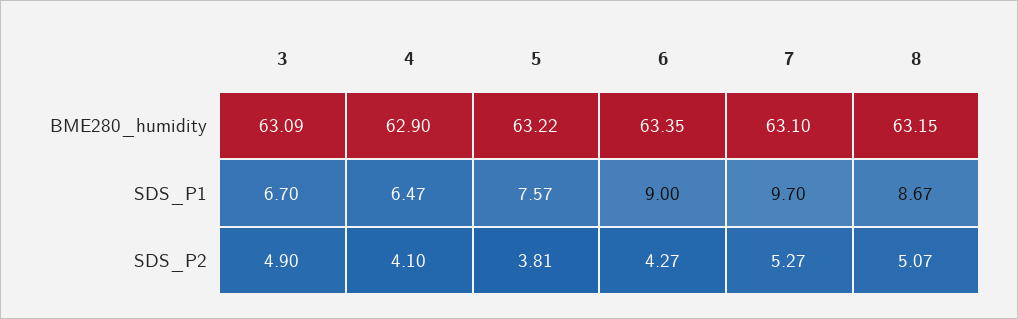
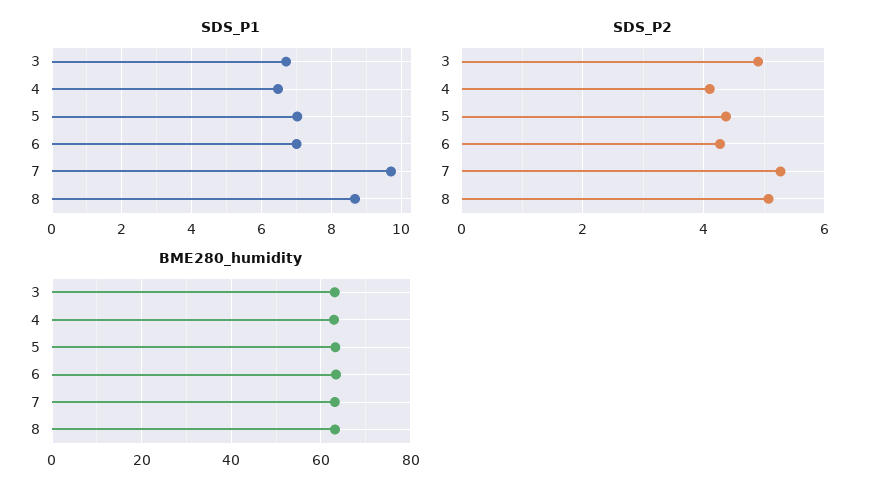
SDS_P1, 5: 7.57 -> 7
SDS_P1, 6: 9 -> 7
SDS_P2, 5: 3.81 -> 4.4

